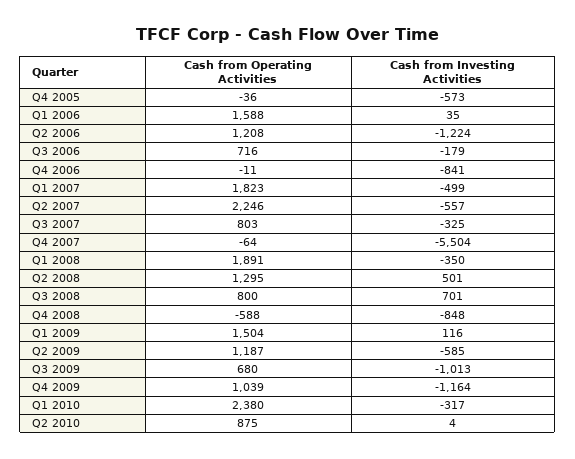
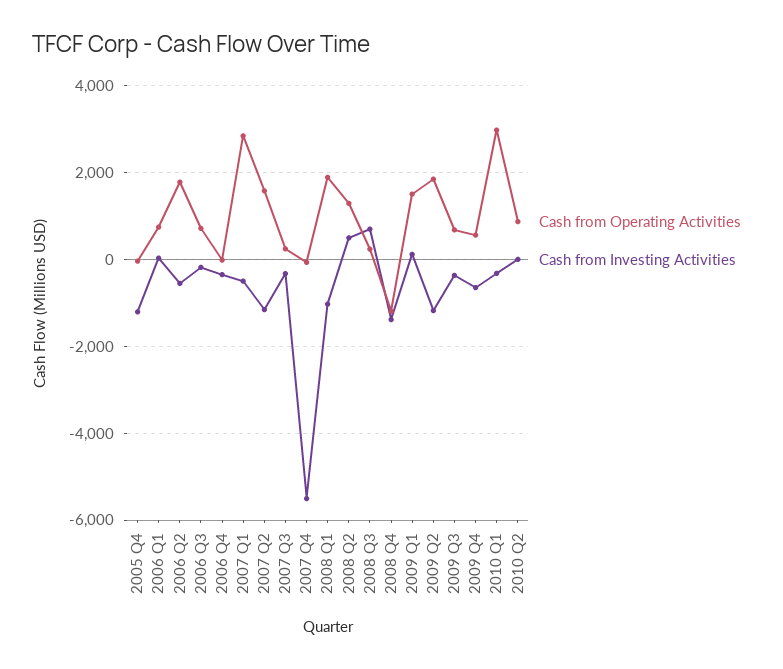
Cash from Investing Activities, Q4 2005: -573 -> -1200
Cash from Operating Activities, Q1 2006: 1588 -> 800
Cash from Operating Activities, Q2 2006: 1208 -> 1800
Cash from Investing Activities, Q2 2006: -1224 -> -600
Cash from Investing Activities, Q4 2006: -841 -> -400
Cash from Operating Activities, Q1 2007: 1823 -> 2800
Cash from Operating Activities, Q2 2007: 2246 -> 1600
Cash from Investing Activities, Q2 2007: -557 -> -1200
Cash from Operating Activities, Q3 2007: 803 -> 200
Cash from Investing Activities, Q1 2008: -350 -> -1000
Cash from Operating Activities, Q3 2008: 800 -> 200
Cash from Operating Activities, Q4 2008: -588 -> -1200
Cash from Investing Activities, Q4 2008: -848 -> -1400
Cash from Operating Activities, Q2 2009: 1187 -> 1800
Cash from Investing Activities, Q2 2009: -585 -> -1200
Cash from Investing Activities, Q3 2009: -1013 -> -400
Cash from Operating Activities, Q4 2009: 1039 -> 600
Cash from Investing Activities, Q4 2009: -1164 -> -600
Cash from Operating Activities, Q1 2010: 2380 -> 3000

